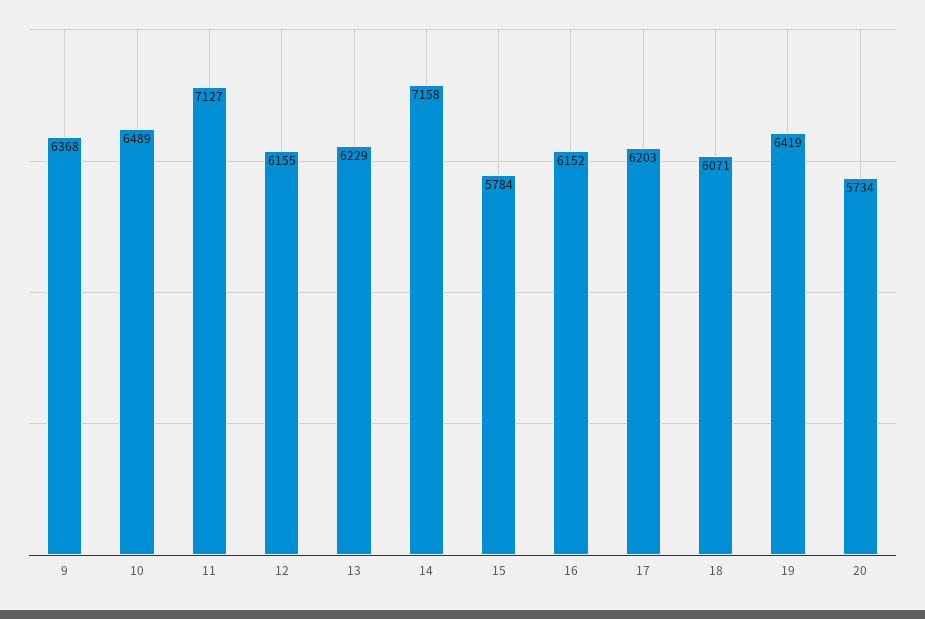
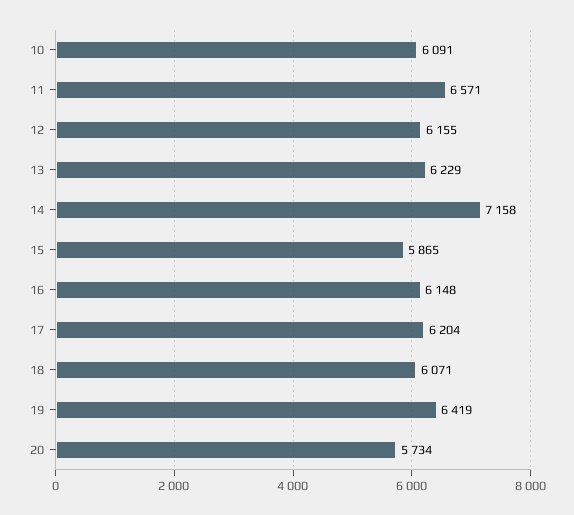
9: 6368 -> none
10: 6489 -> 6091
11: 7127 -> 6571
15: 5784 -> 5865
16: 6152 -> 6148
17: 6203 -> 6204

